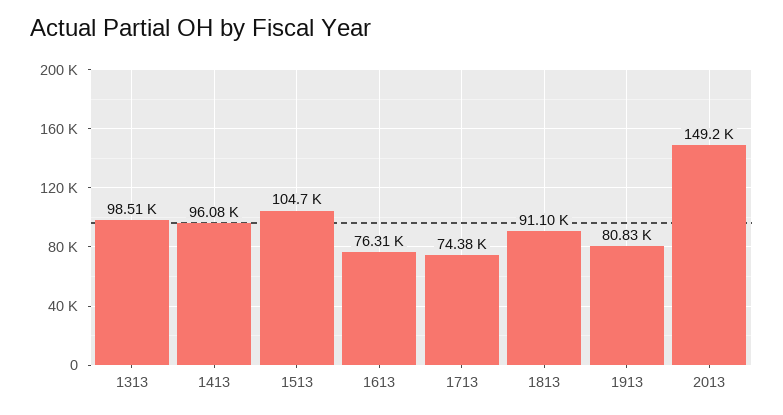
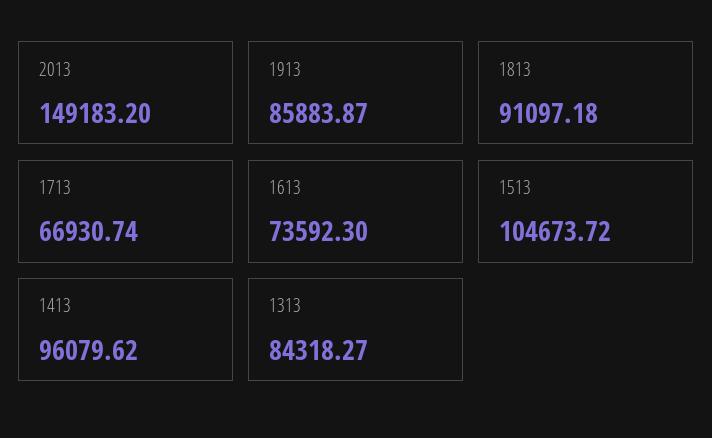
1313: 98510 -> 84318.27
1613: 76310 -> 73592.3
1713: 74380 -> 66930.74
1913: 80830 -> 85883.87

